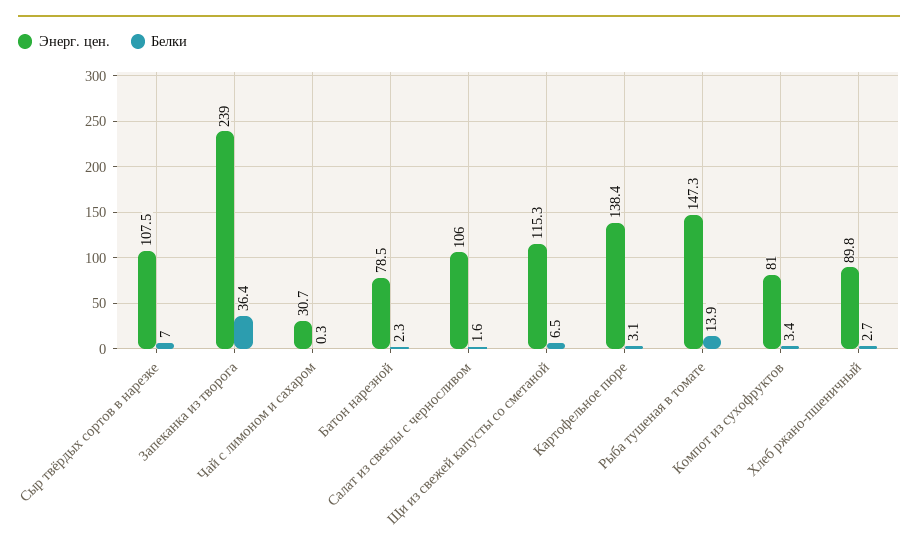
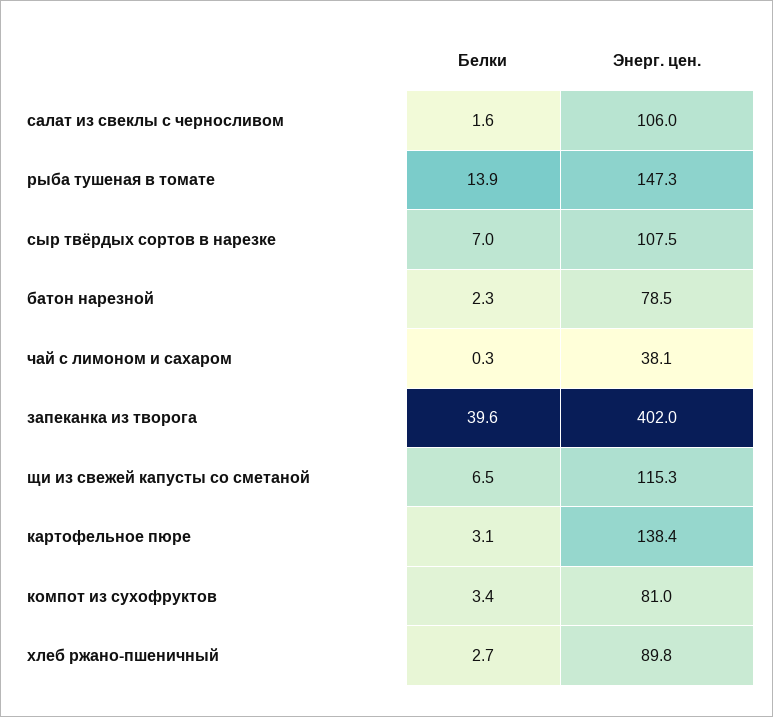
Энерг. цен., Запеканка из творога: 239 -> 402
Белки, Запеканка из творога: 36.4 -> 39.6
Энерг. цен., Чай с лимоном и сахаром: 30.7 -> 38.1

